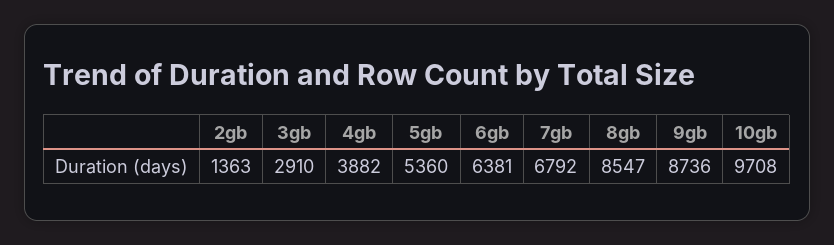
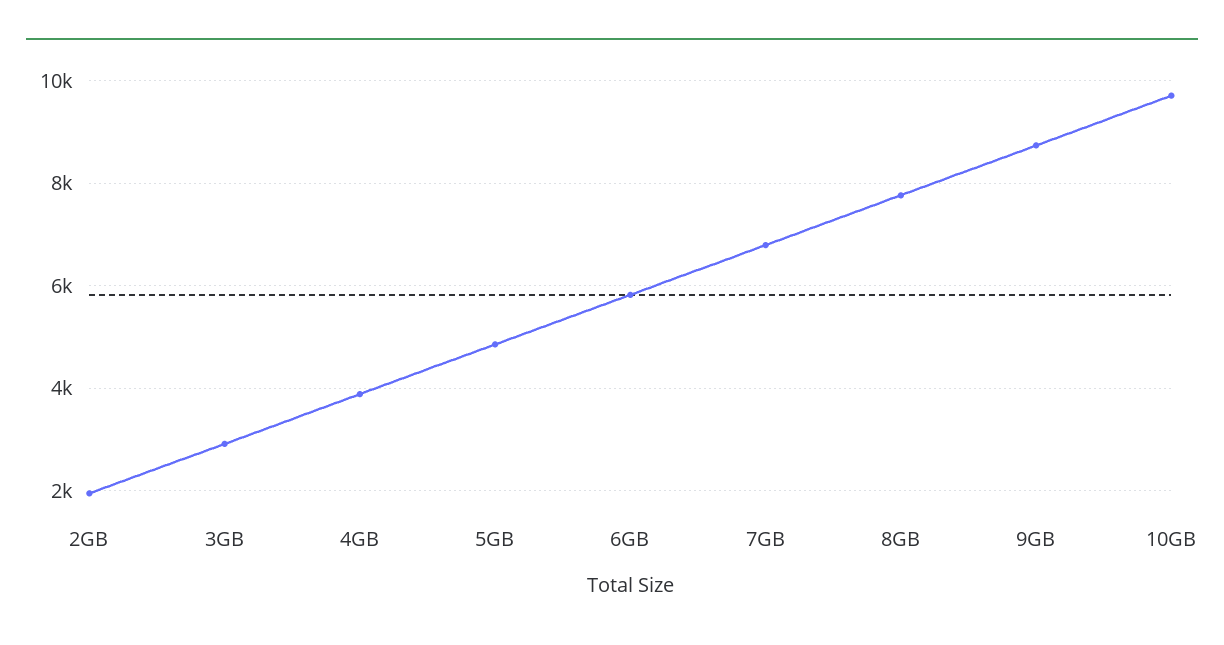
2gb: 1363 -> 2000
5gb: 5360 -> 4800
6gb: 6381 -> 5800
8gb: 8547 -> 7800

